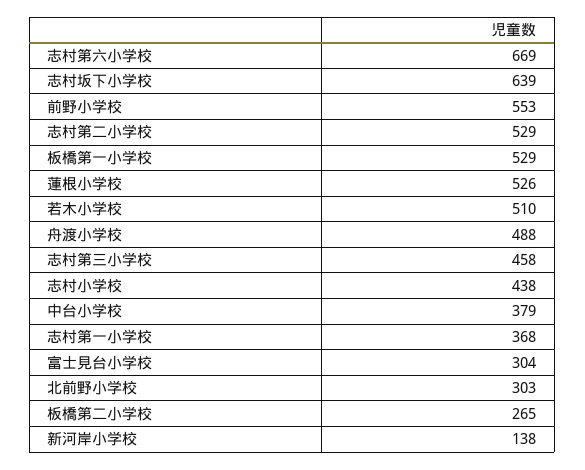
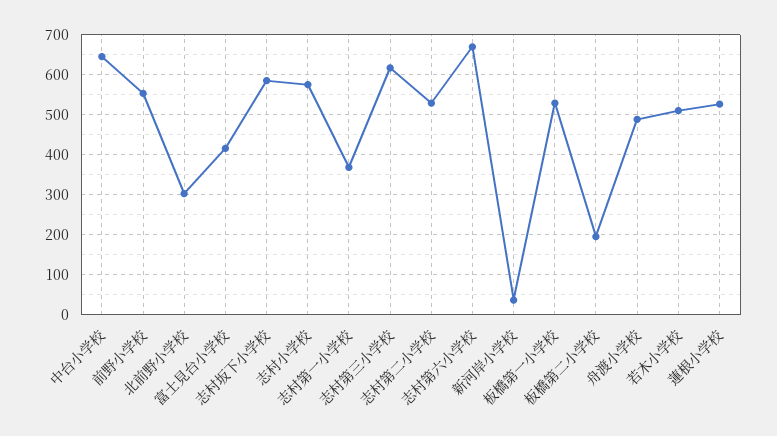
志村坂下小学校: 639 -> 580
志村第三小学校: 458 -> 620
志村小学校: 438 -> 580
中台小学校: 379 -> 640
富士見台小学校: 304 -> 420
板橋第二小学校: 265 -> 200
新河岸小学校: 138 -> 40

